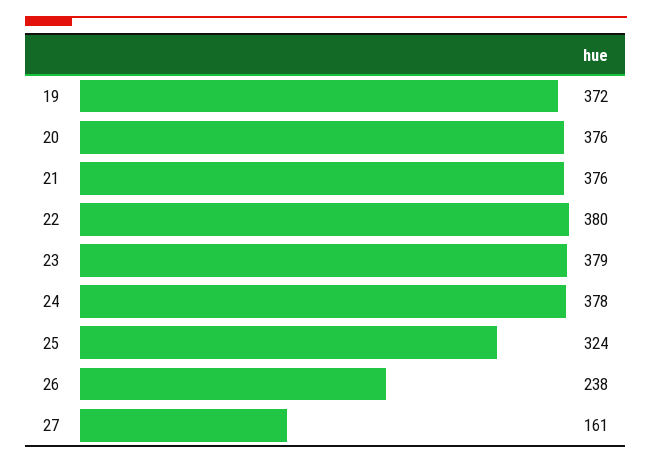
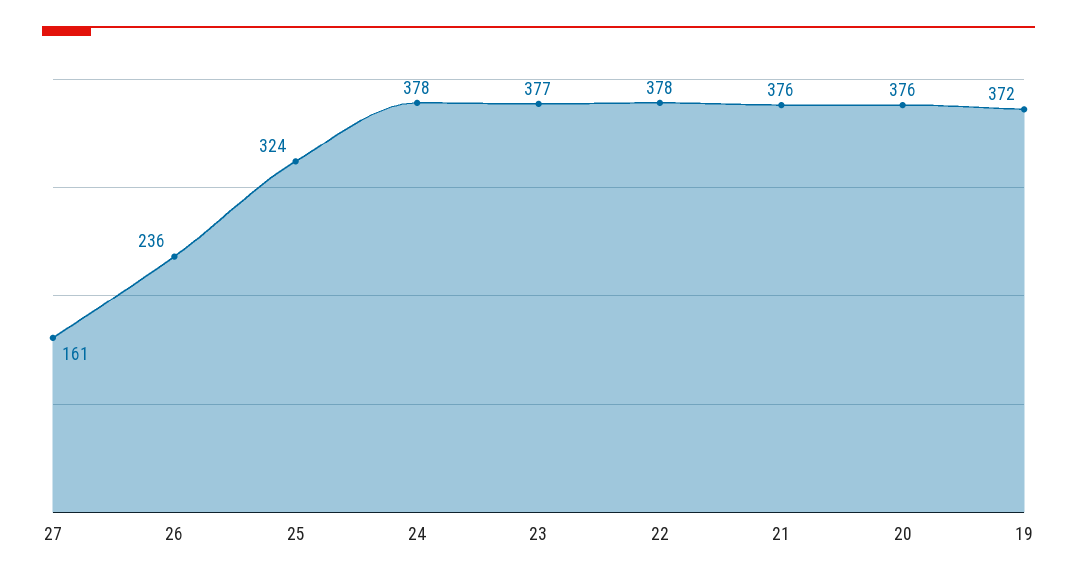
22: 380 -> 378
23: 379 -> 377
26: 238 -> 236

